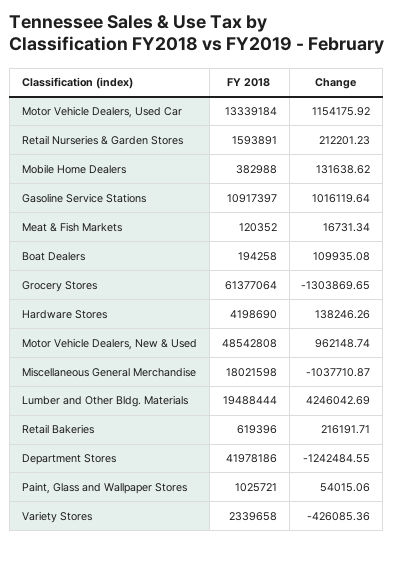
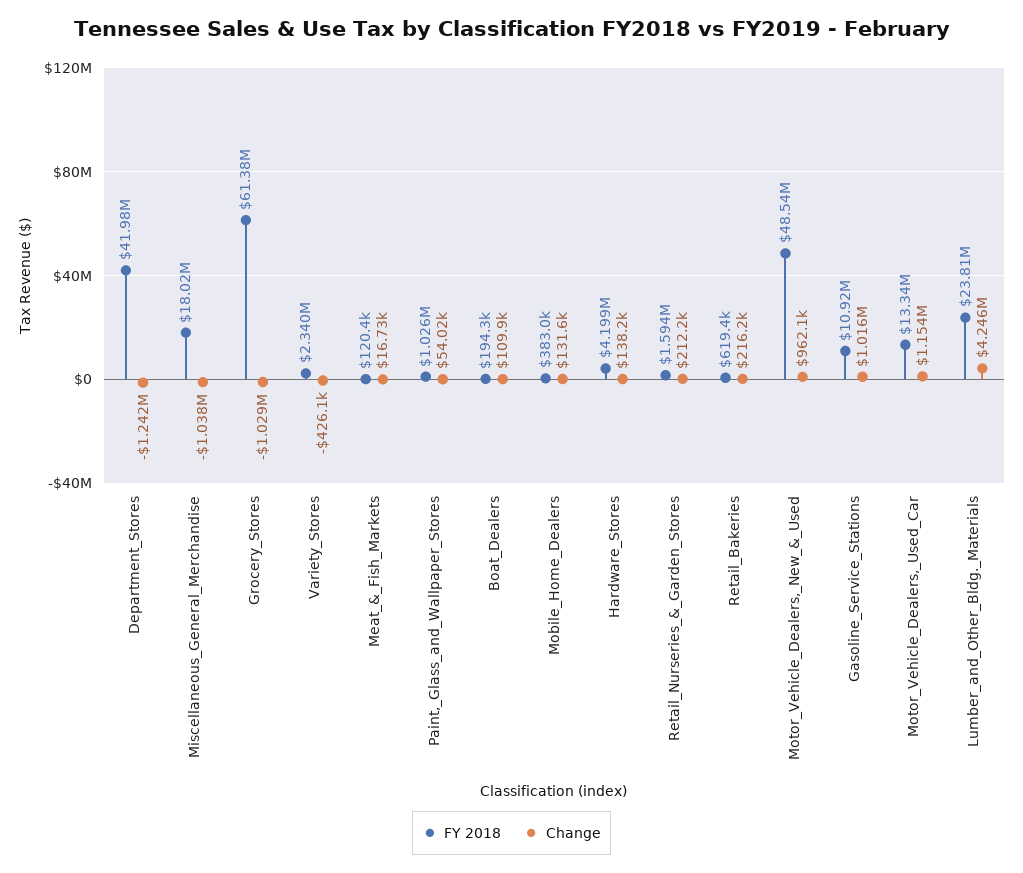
Change, Grocery Stores: -1303869.65 -> -1029000
FY 2018, Lumber and Other Bldg. Materials: 19488444 -> 23810000

